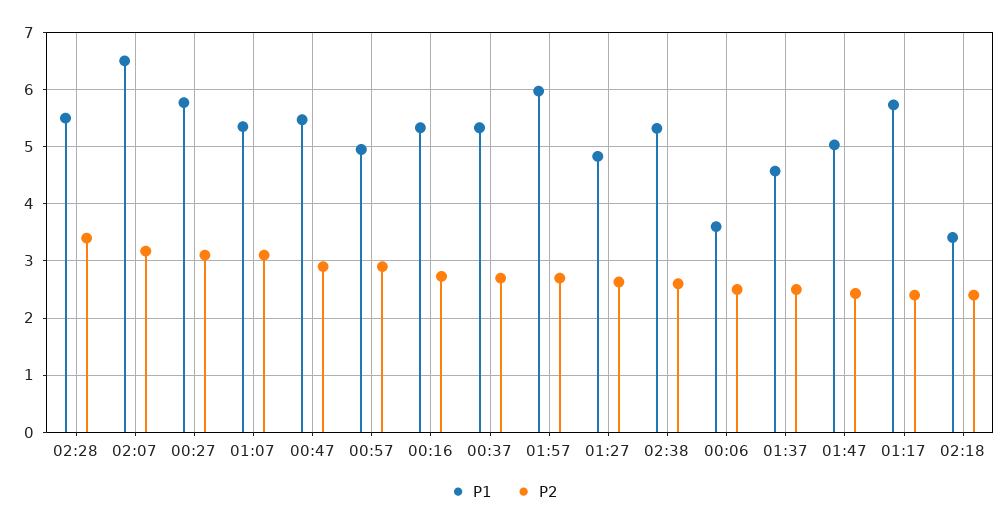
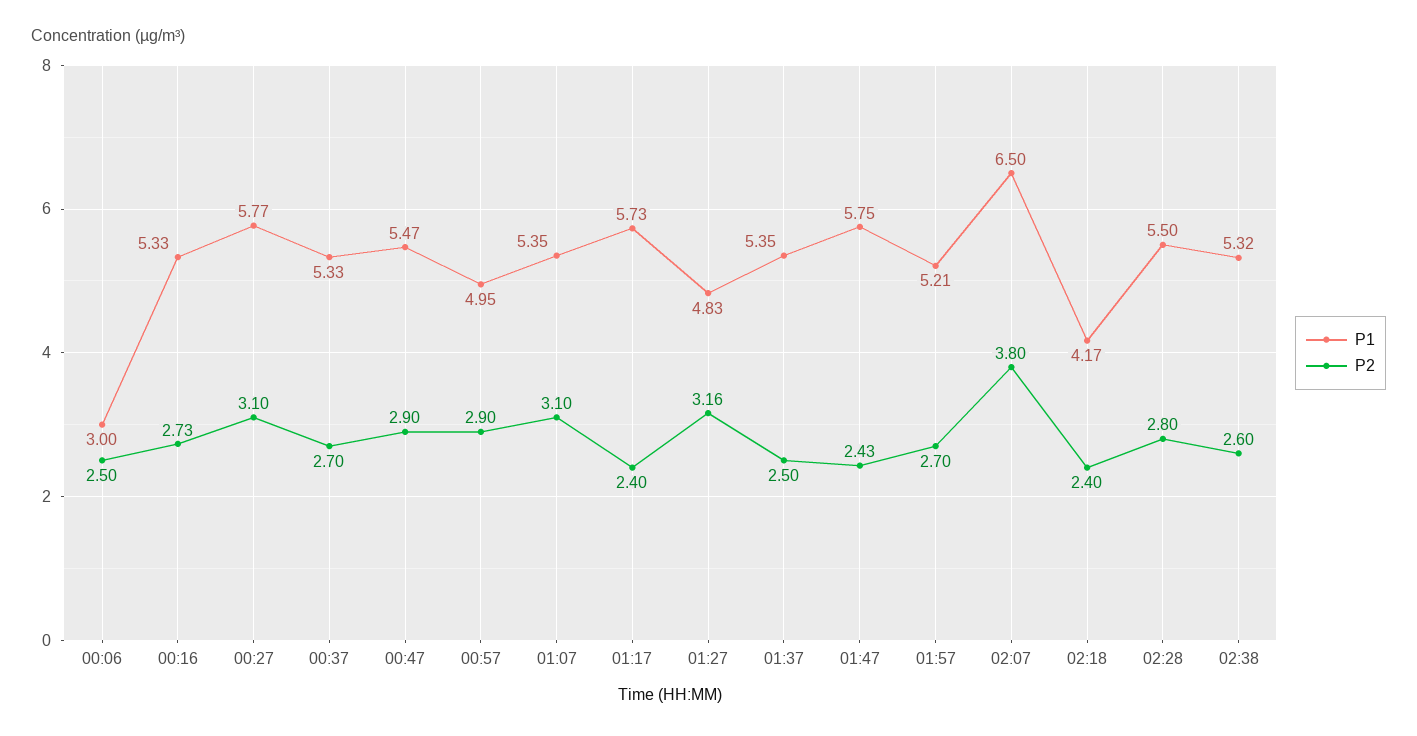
P2, 02:28: 3.4 -> 2.8
P2, 02:07: 3.2 -> 3.8
P1, 01:57: 6 -> 5.21
P2, 01:27: 2.6 -> 3.16
P1, 00:06: 3.6 -> 3
P1, 01:37: 4.6 -> 5.35
P1, 01:47: 5 -> 5.75
P1, 02:18: 3.4 -> 4.17

